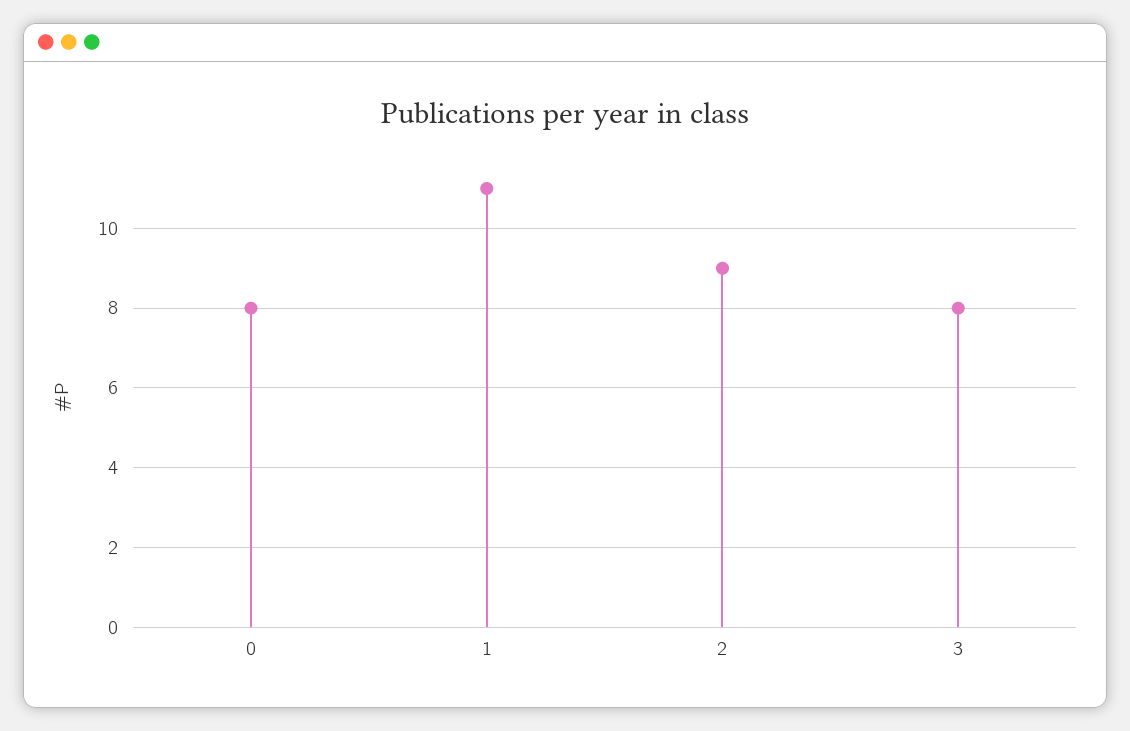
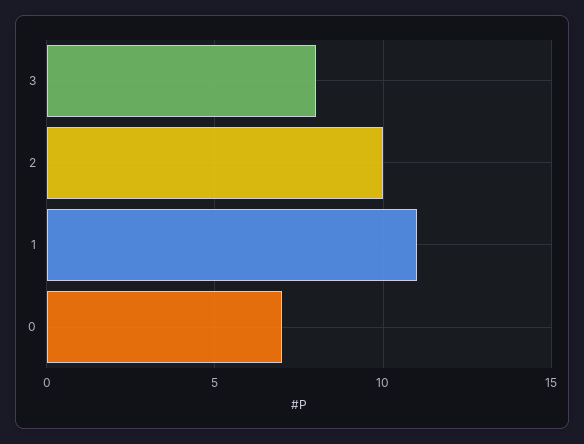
0: 8 -> 7
2: 9 -> 10

